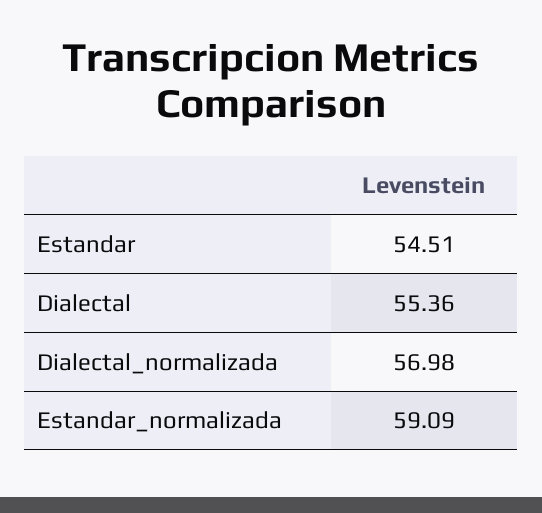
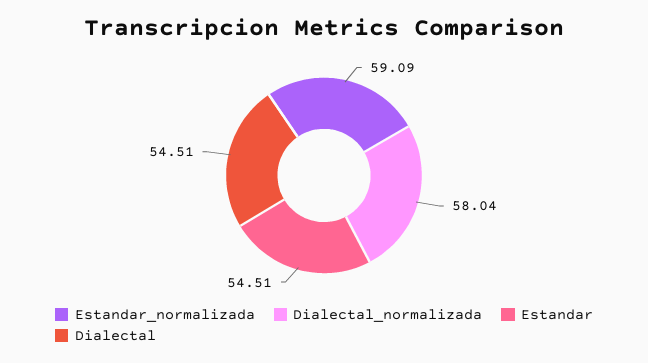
Dialectal: 55.36 -> 54.51
Dialectal_normalizada: 56.98 -> 58.04

